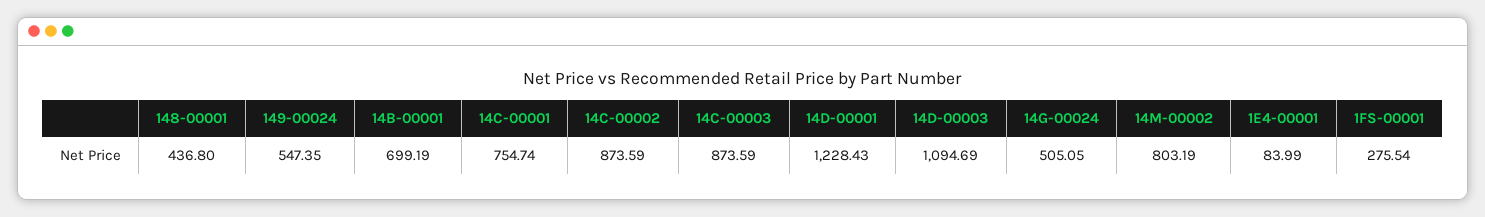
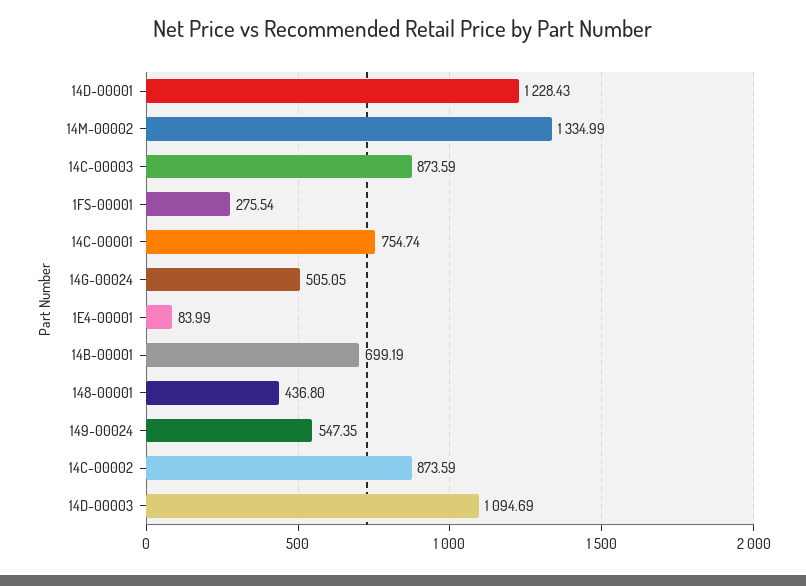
14M-00002: 803.19 -> 1334.99

